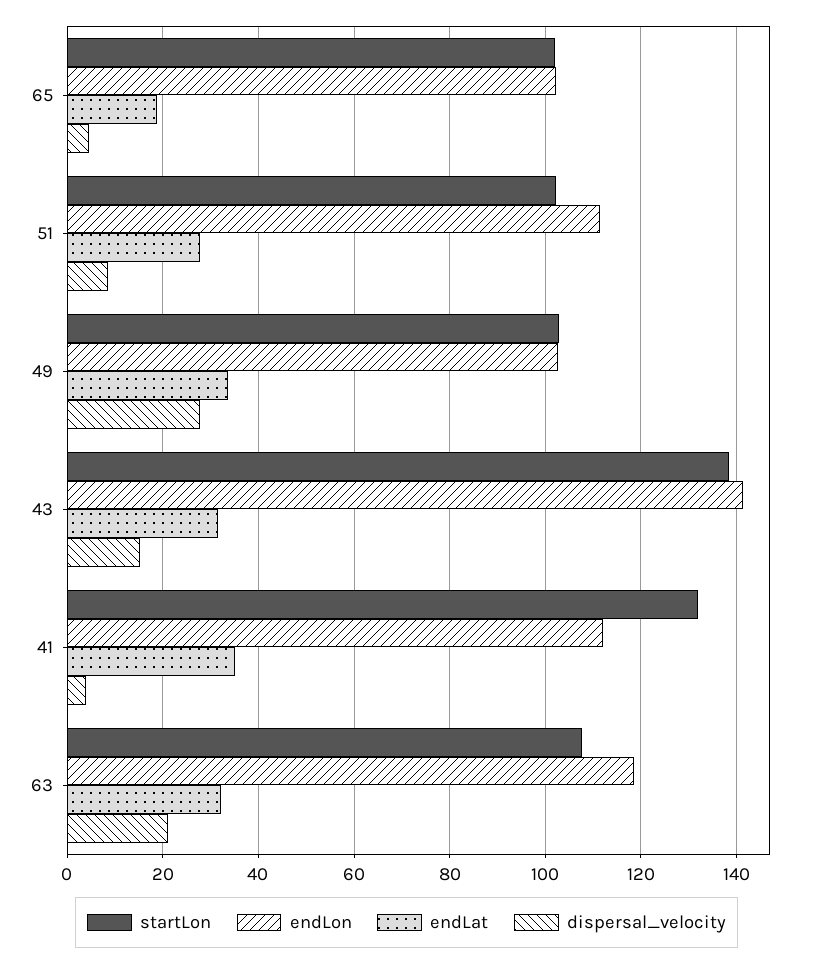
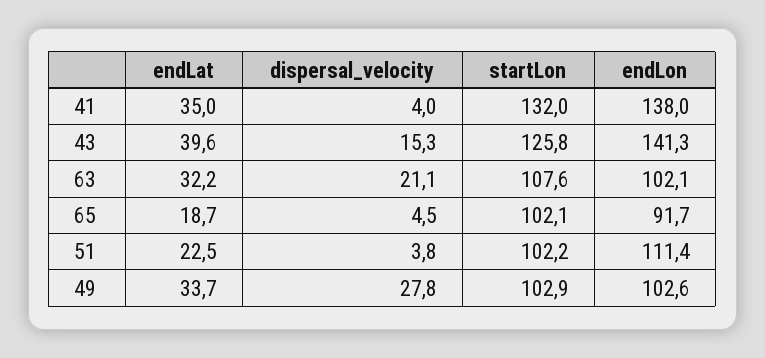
endLon, 65: 102 -> 91.7
endLat, 51: 28 -> 22.5
dispersal_velocity, 51: 8 -> 3.8
startLon, 43: 138 -> 125.8
endLat, 43: 32 -> 39.6
endLon, 41: 112 -> 138
endLon, 63: 118 -> 102.1

